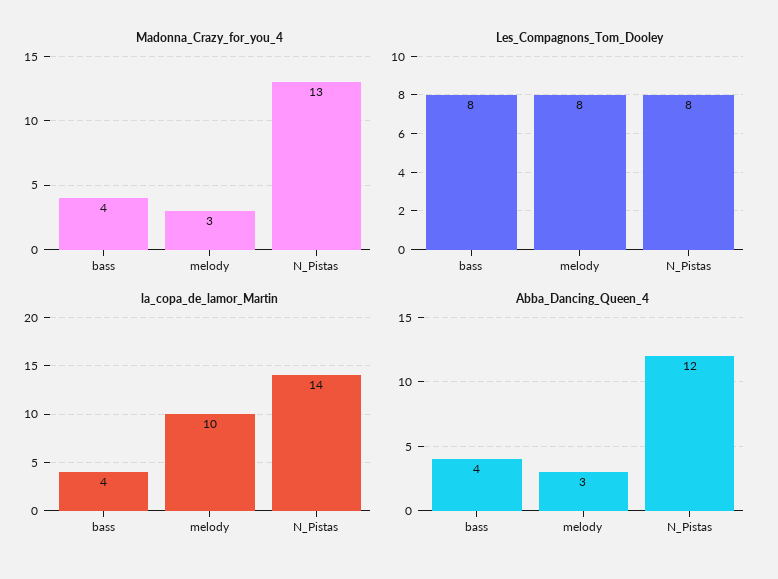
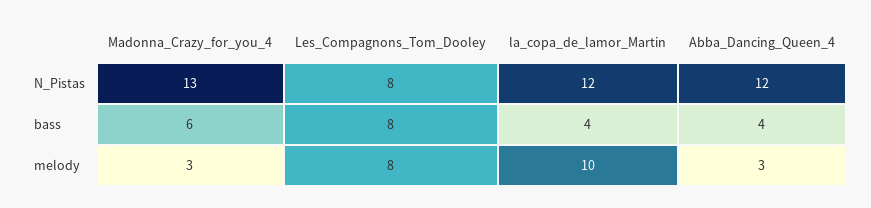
Madonna_Crazy_for_you_4, bass: 4 -> 6
la_copa_de_lamor_Martin, N_Pistas: 14 -> 12

